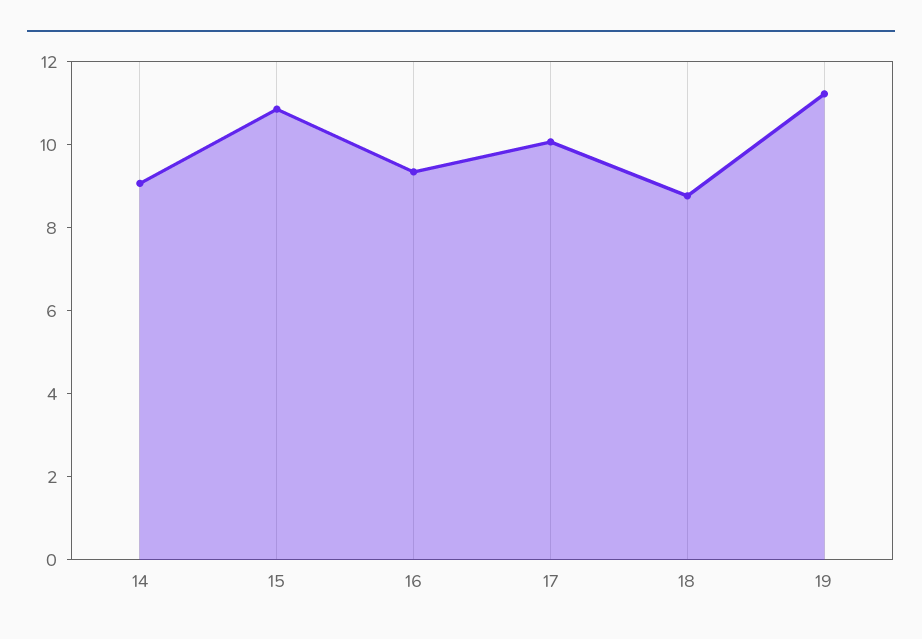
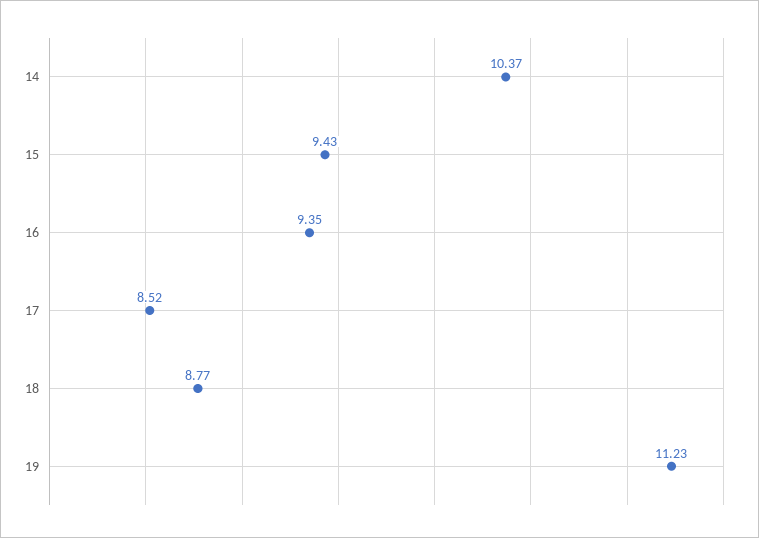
14: 9 -> 10.37
15: 11 -> 9.43
17: 10 -> 8.52

